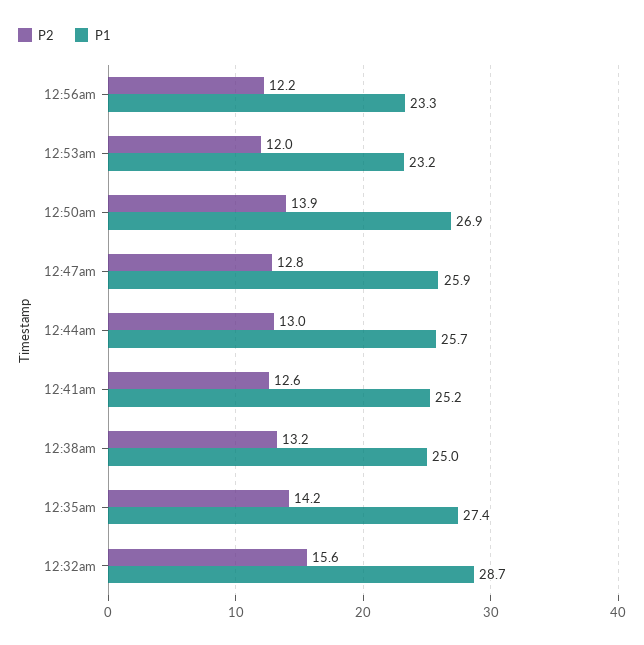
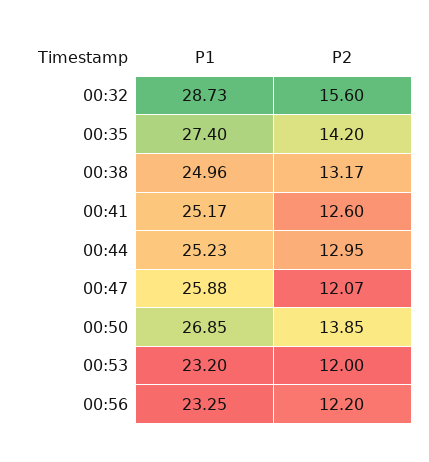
P2, 12:47am: 12.8 -> 12.07
P1, 12:44am: 25.7 -> 25.23

